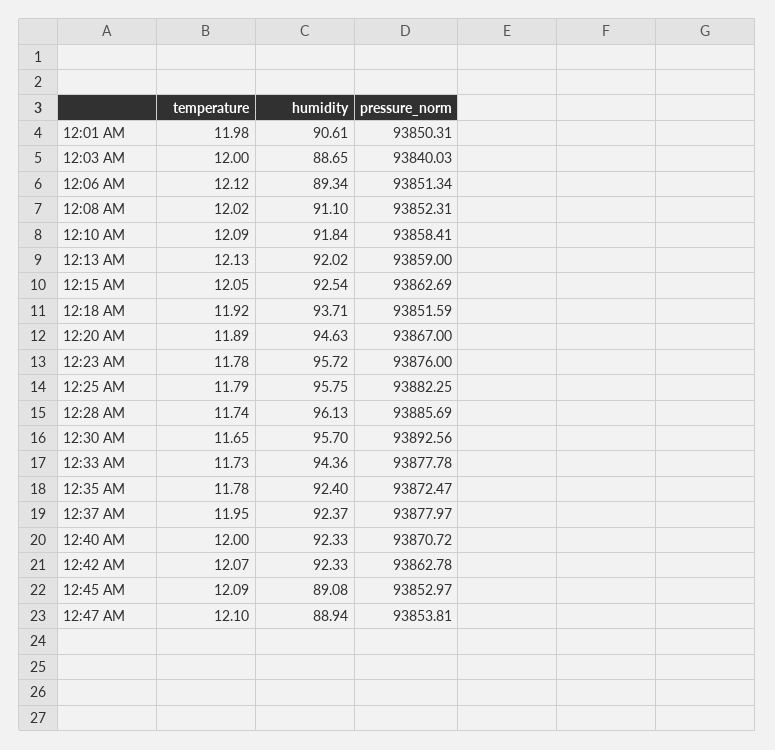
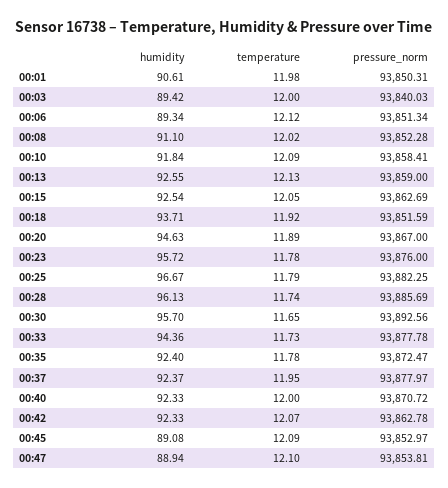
humidity, 12:03 AM: 88.65 -> 89.42
pressure_norm, 12:08 AM: 93852.31 -> 93852.28
humidity, 12:13 AM: 92.02 -> 92.55
humidity, 12:25 AM: 95.75 -> 96.67

